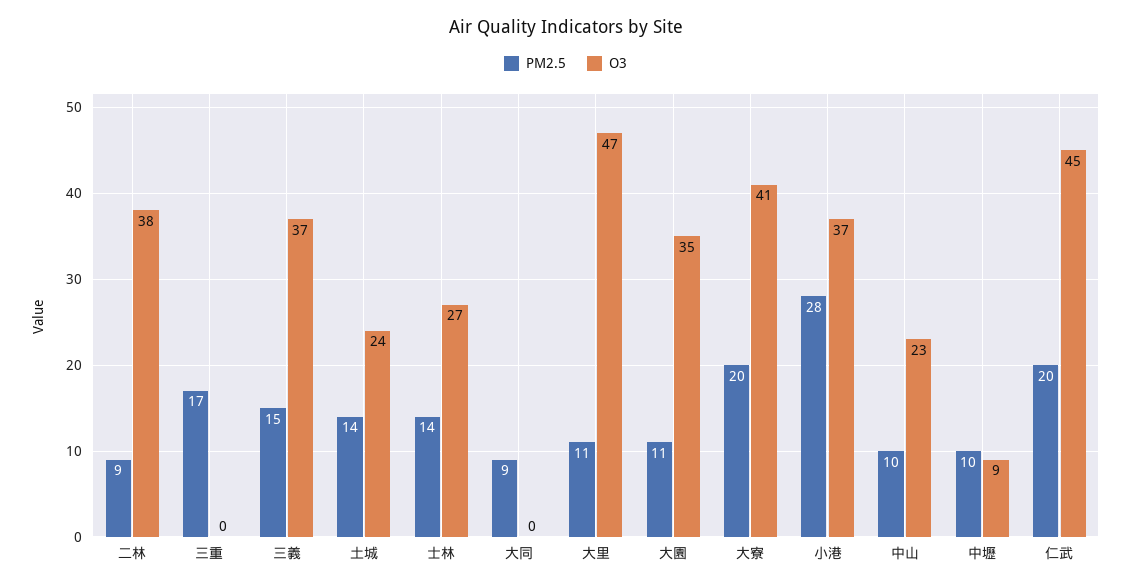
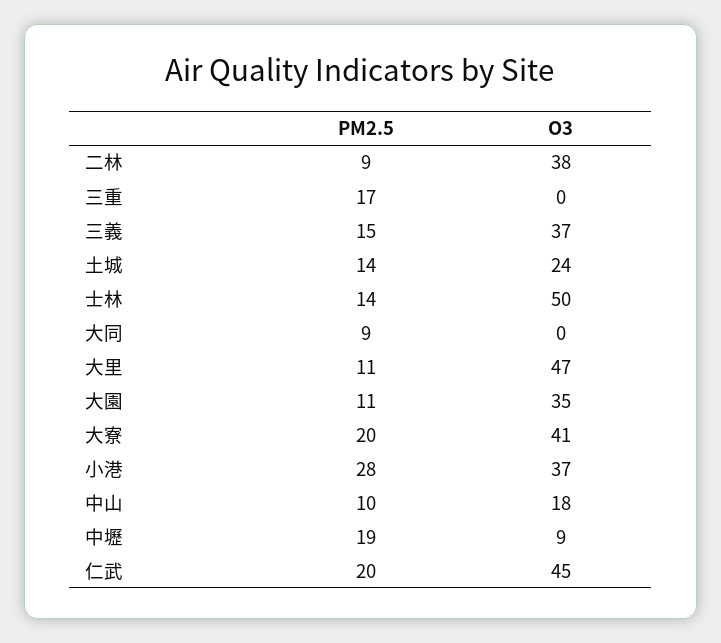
O3, 士林: 27 -> 50
O3, 中山: 23 -> 18
PM2.5, 中壢: 10 -> 19

